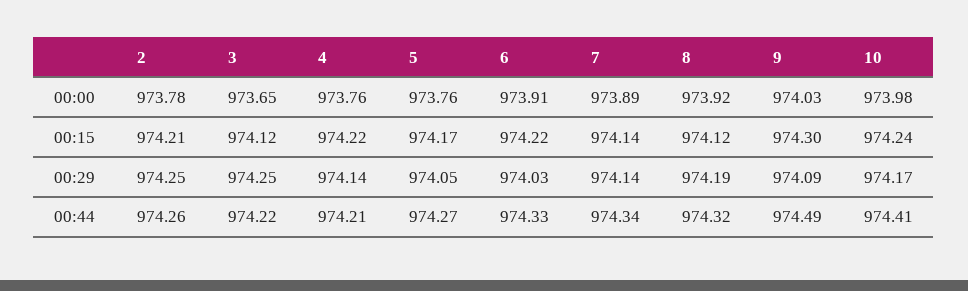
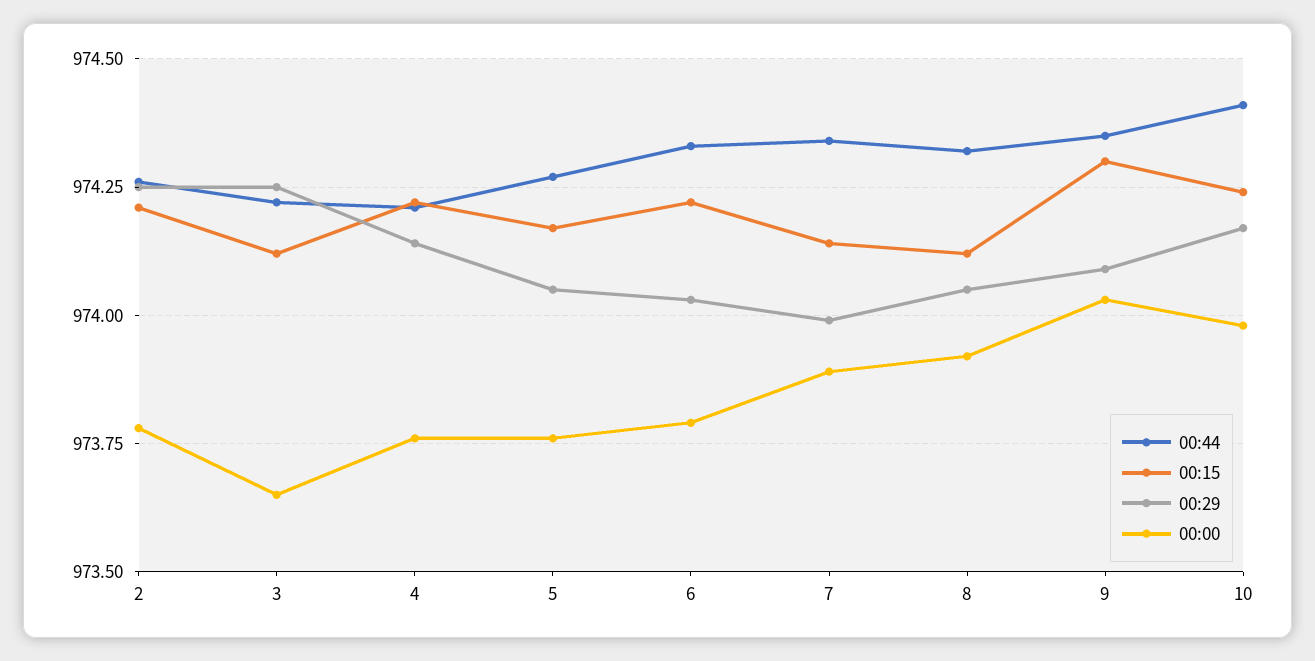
00:00, 6: 973.91 -> 973.8
00:29, 7: 974.14 -> 974
00:29, 8: 974.19 -> 974.05
00:44, 9: 974.49 -> 974.35

